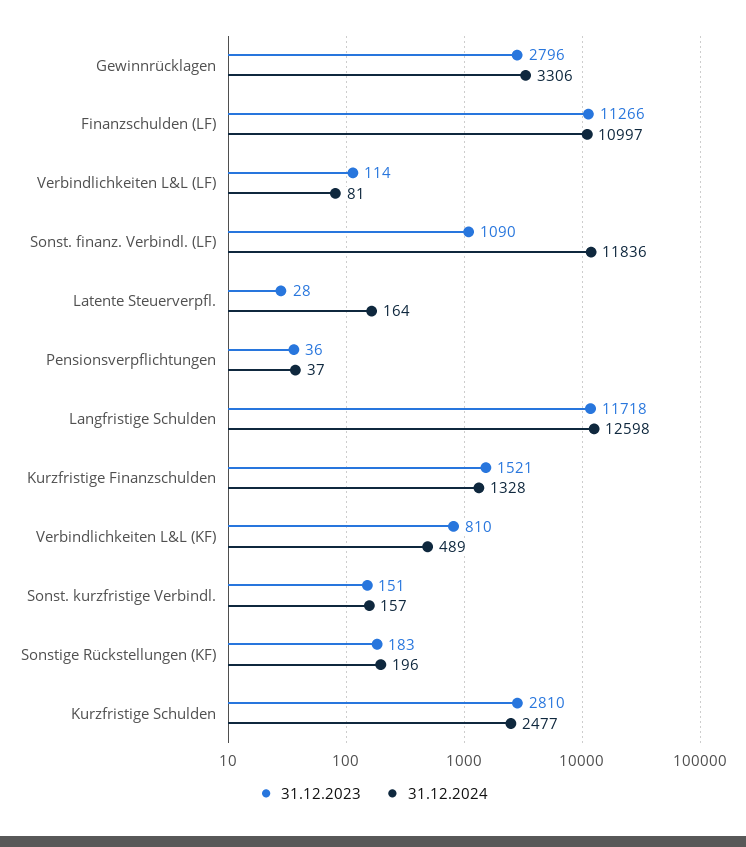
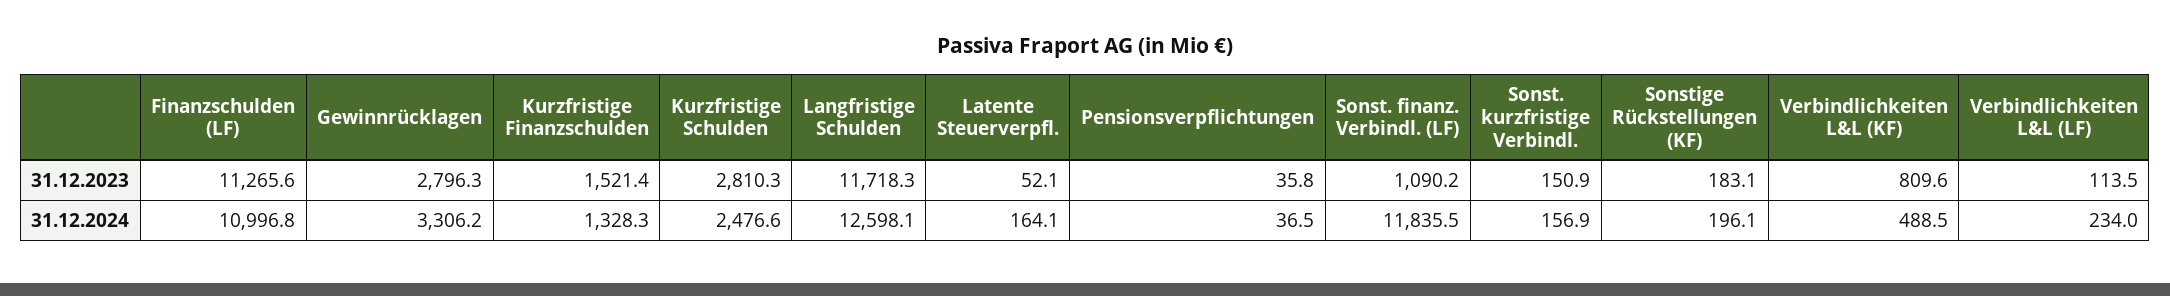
31.12.2024, Verbindlichkeiten L&L (LF): 81 -> 234
31.12.2023, Latente Steuerverpfl.: 28 -> 52.1

